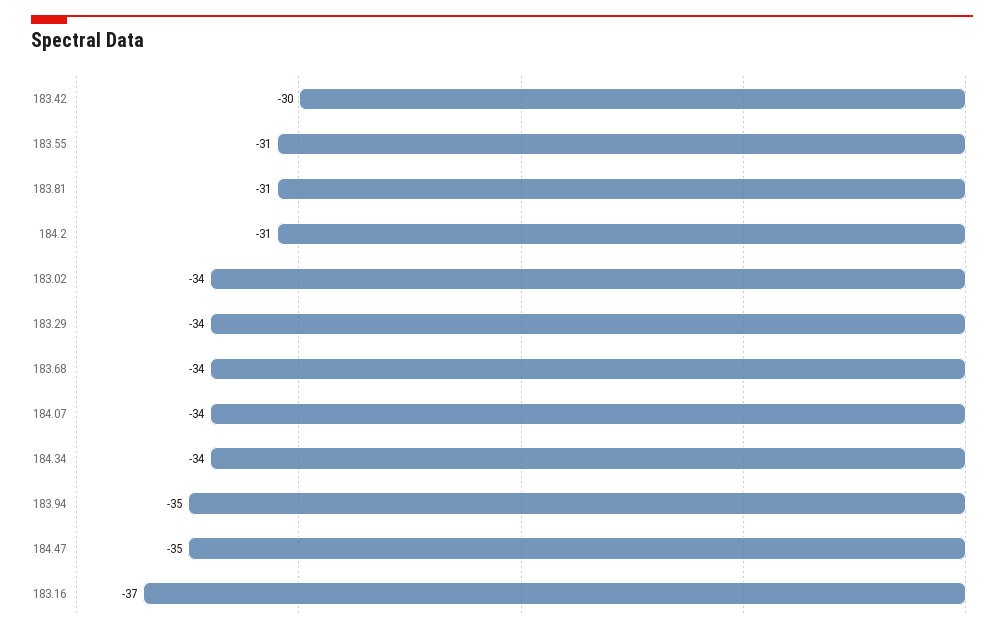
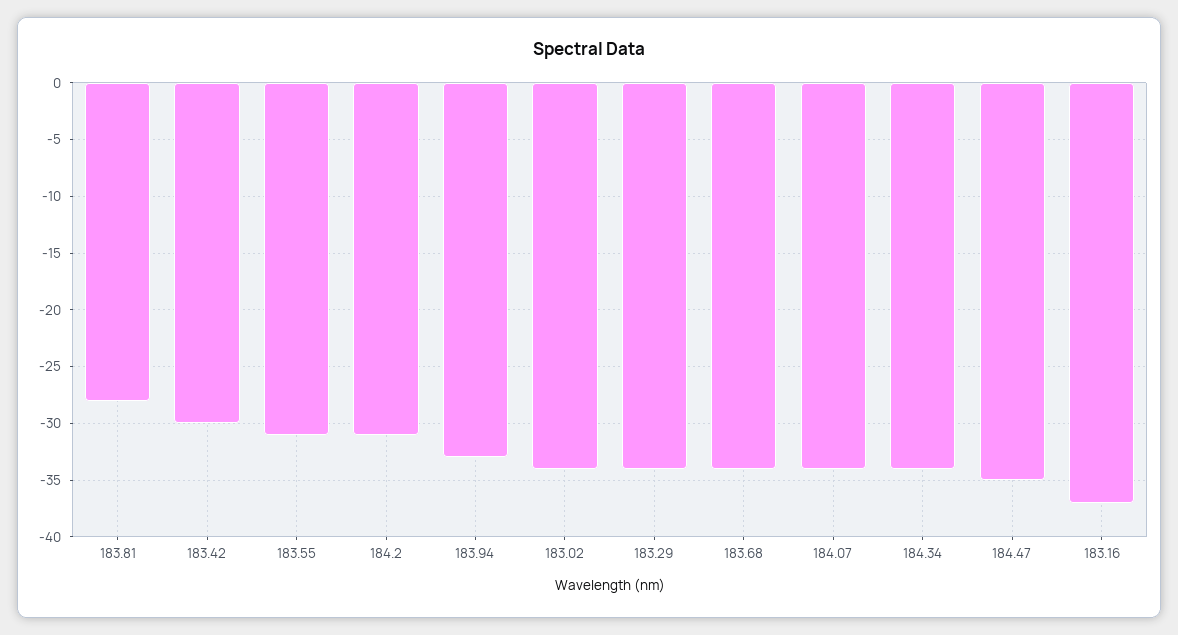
183.81: -31 -> -28
183.94: -35 -> -33

